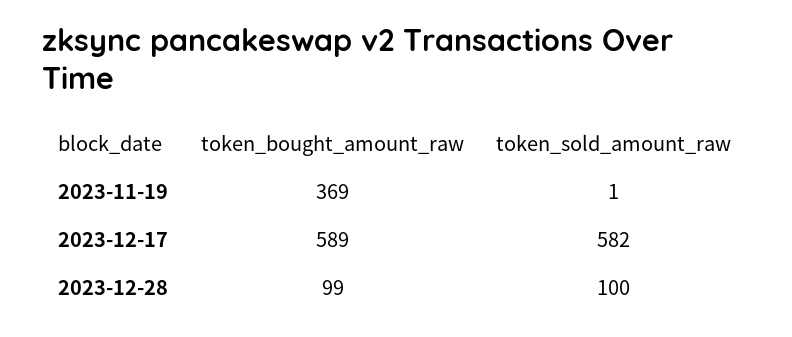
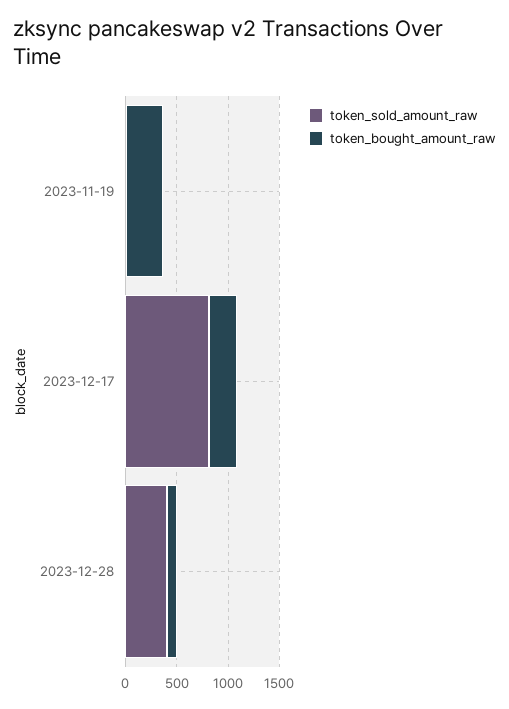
token_bought_amount_raw, 2023-12-17: 589 -> 300
token_sold_amount_raw, 2023-12-17: 582 -> 800
token_sold_amount_raw, 2023-12-28: 100 -> 400

